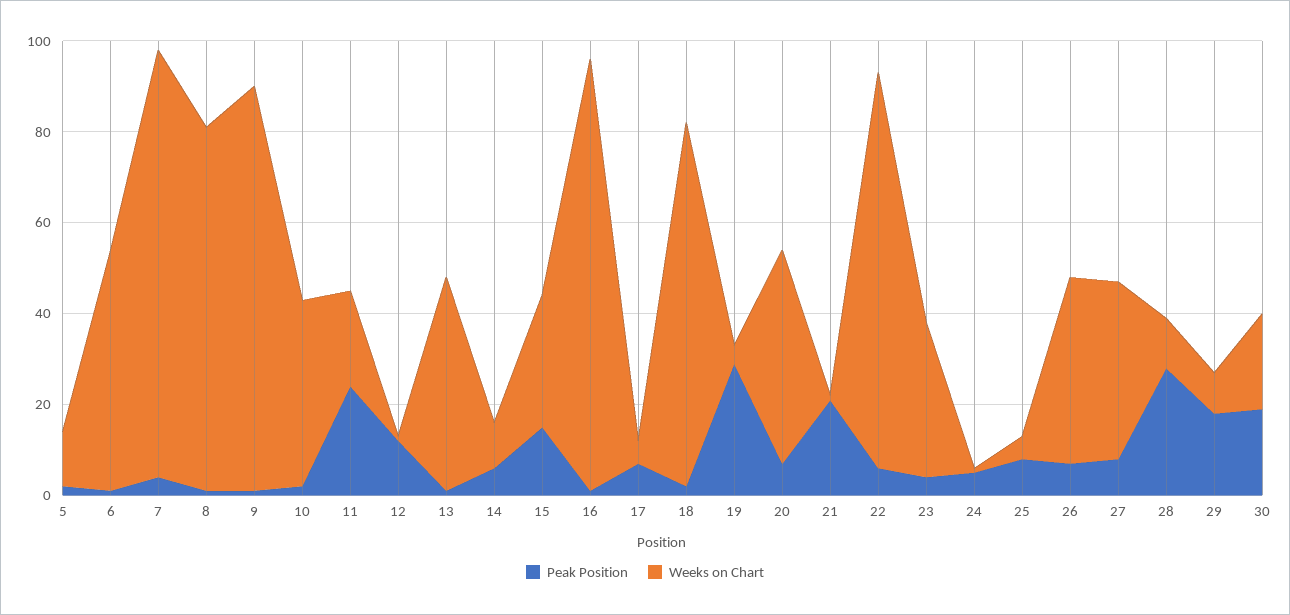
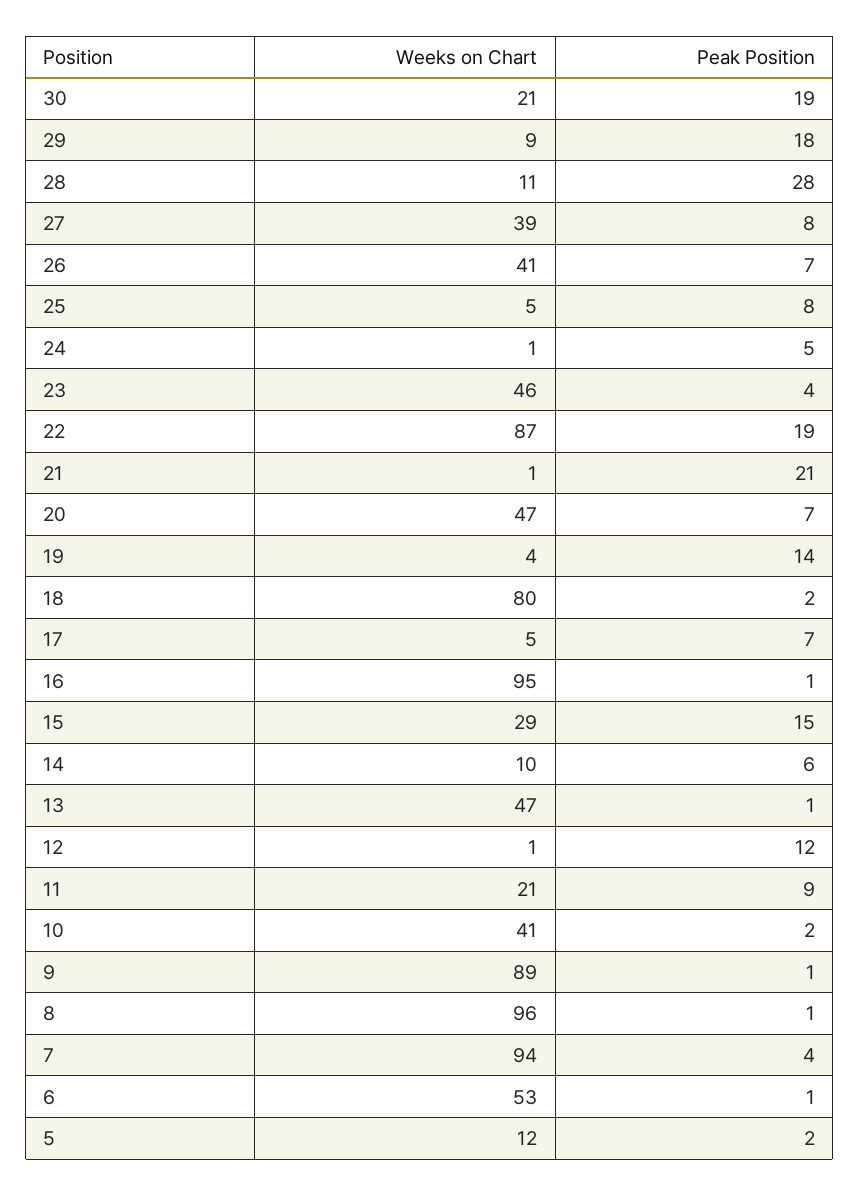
Weeks on Chart, 8: 80 -> 96
Peak Position, 11: 25 -> 9
Peak Position, 19: 30 -> 14
Peak Position, 22: 5 -> 19
Weeks on Chart, 23: 35 -> 46

